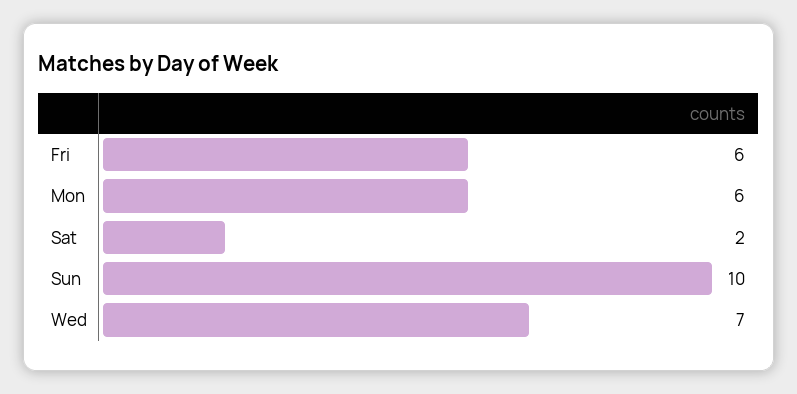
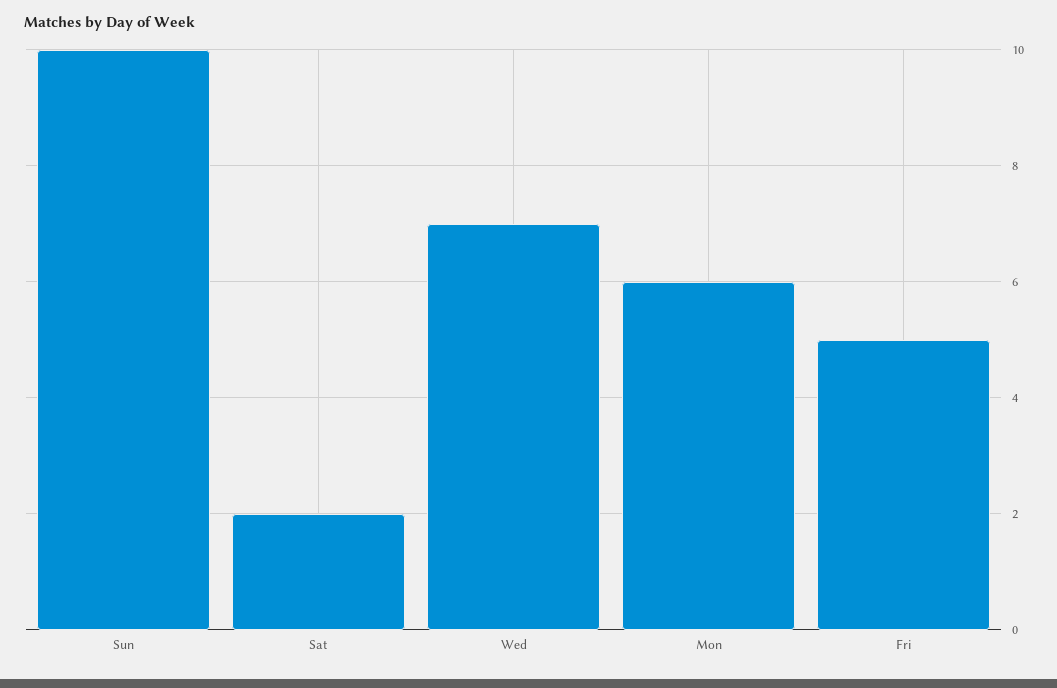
Fri: 6 -> 5

